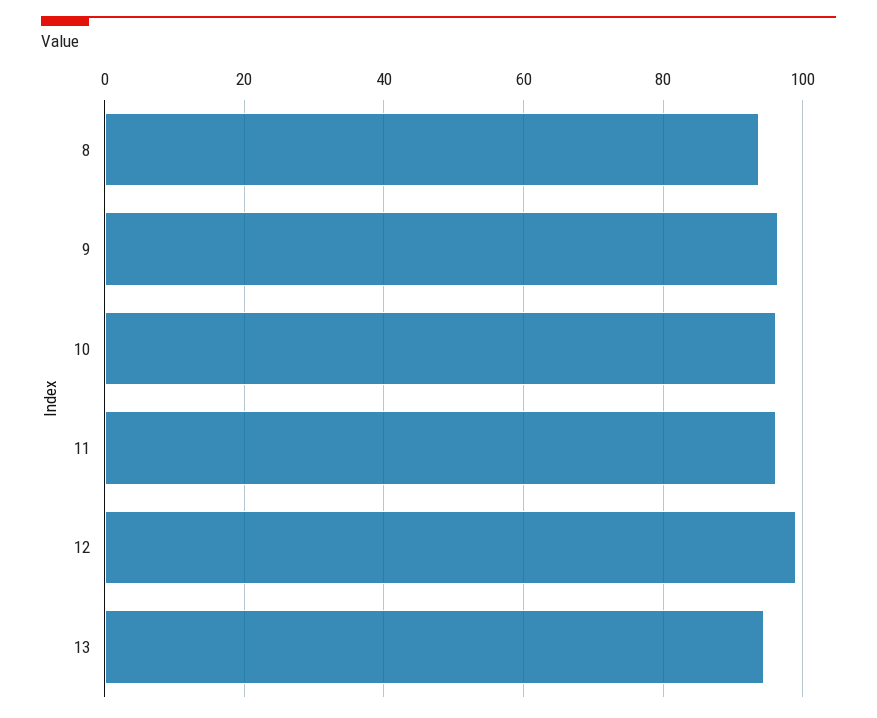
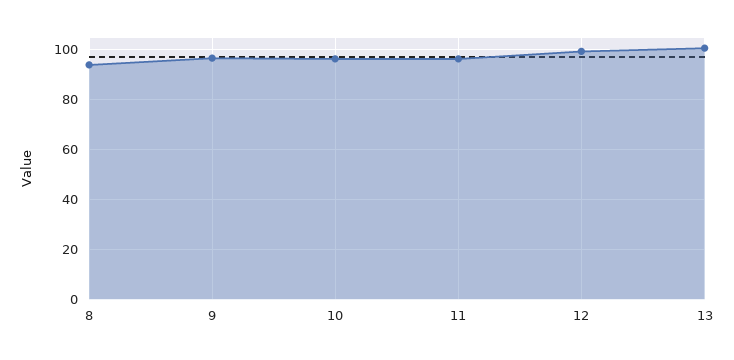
13: 94 -> 100

